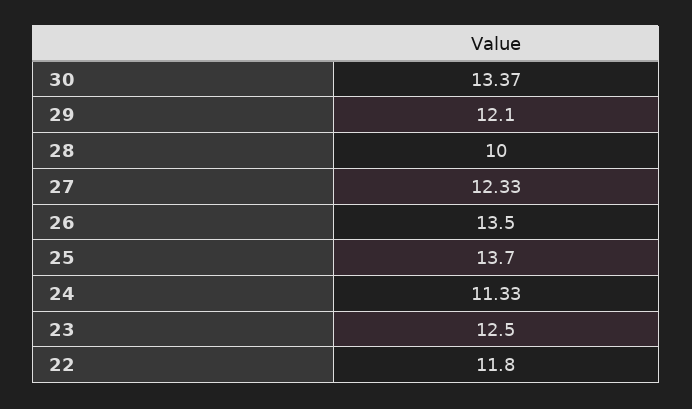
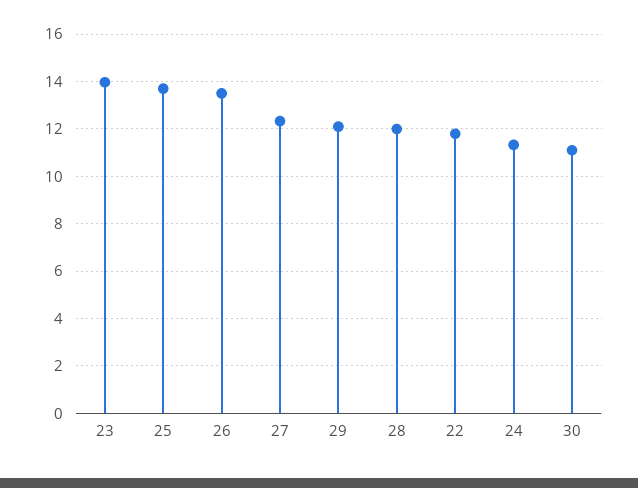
30: 13.37 -> 11
28: 10 -> 12
23: 12.5 -> 14

